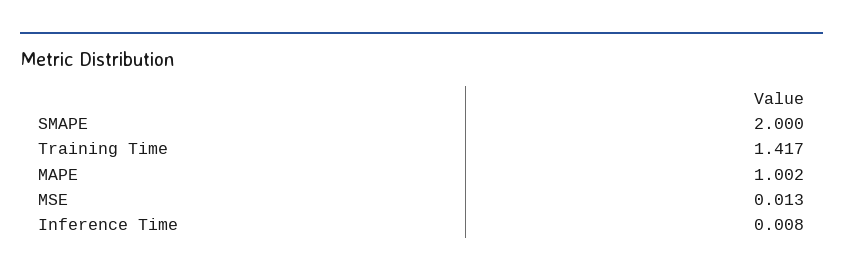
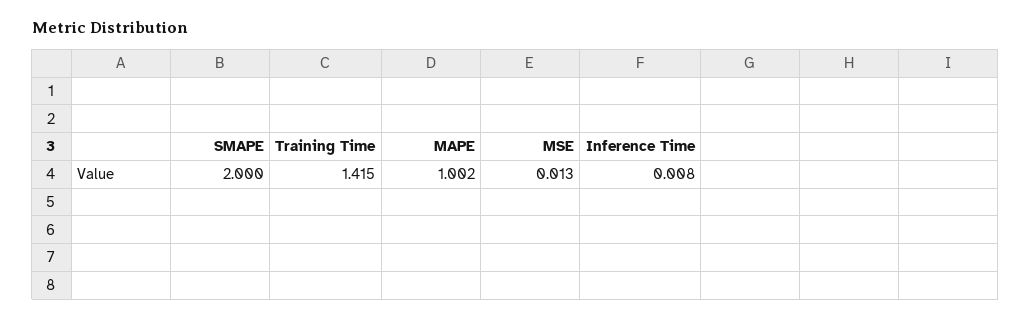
Training Time: 1.417 -> 1.415

